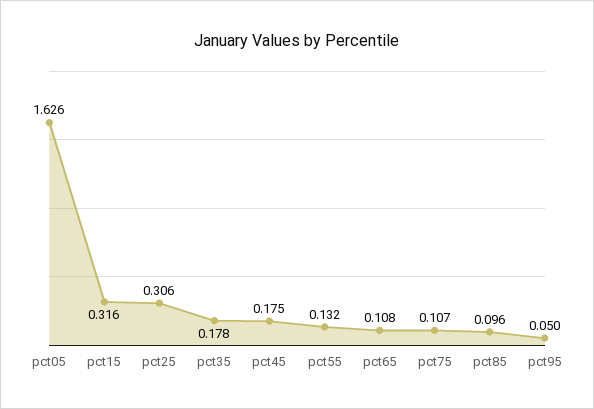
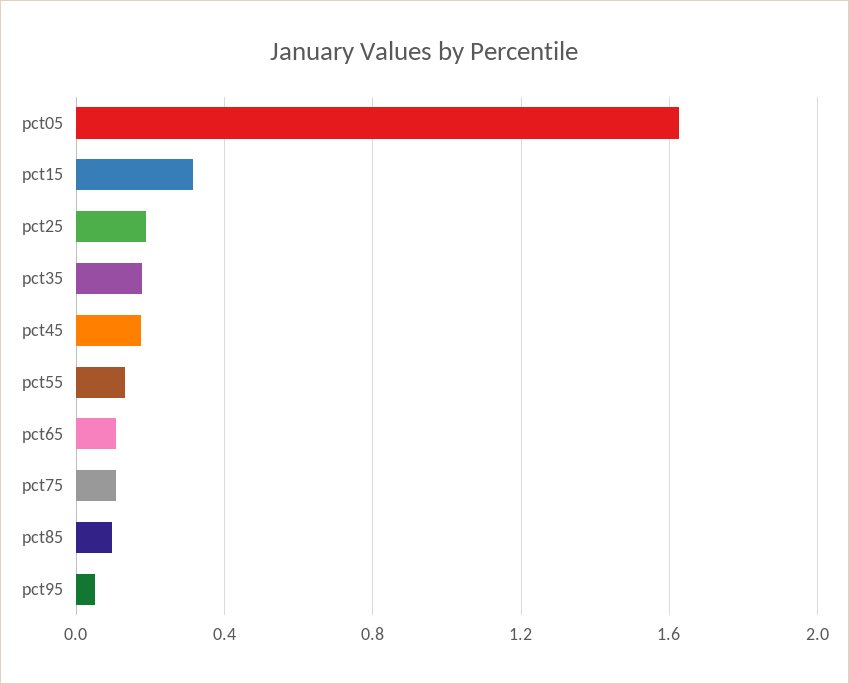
pct25: 0.306 -> 0.2

